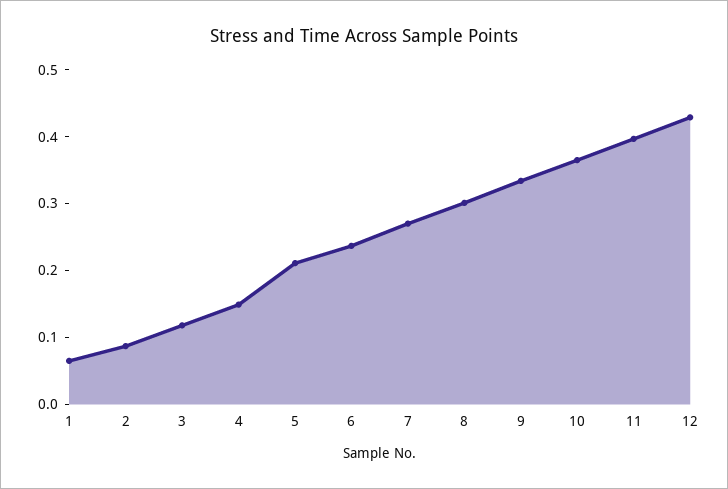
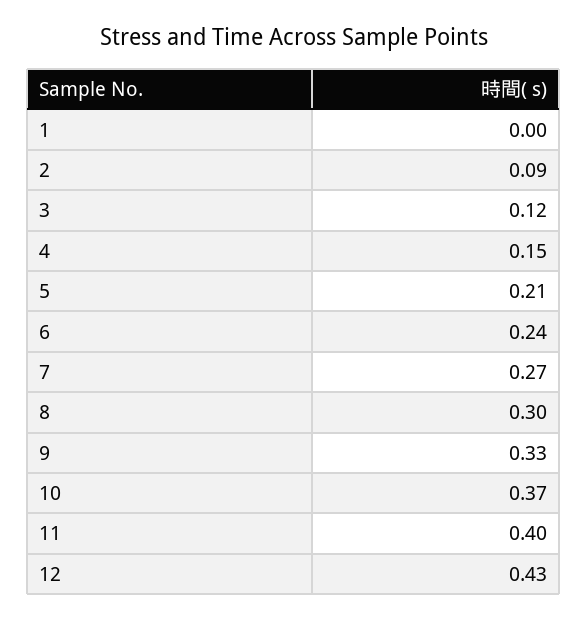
1: 0.06 -> 0

